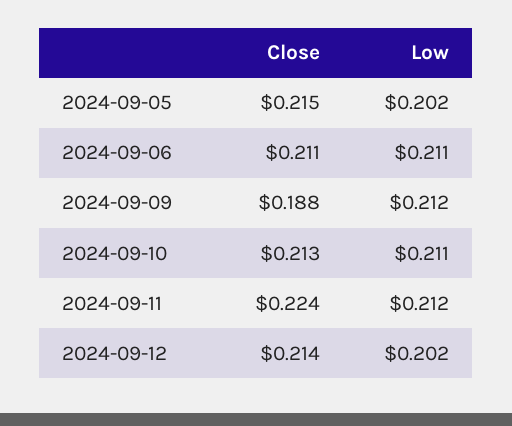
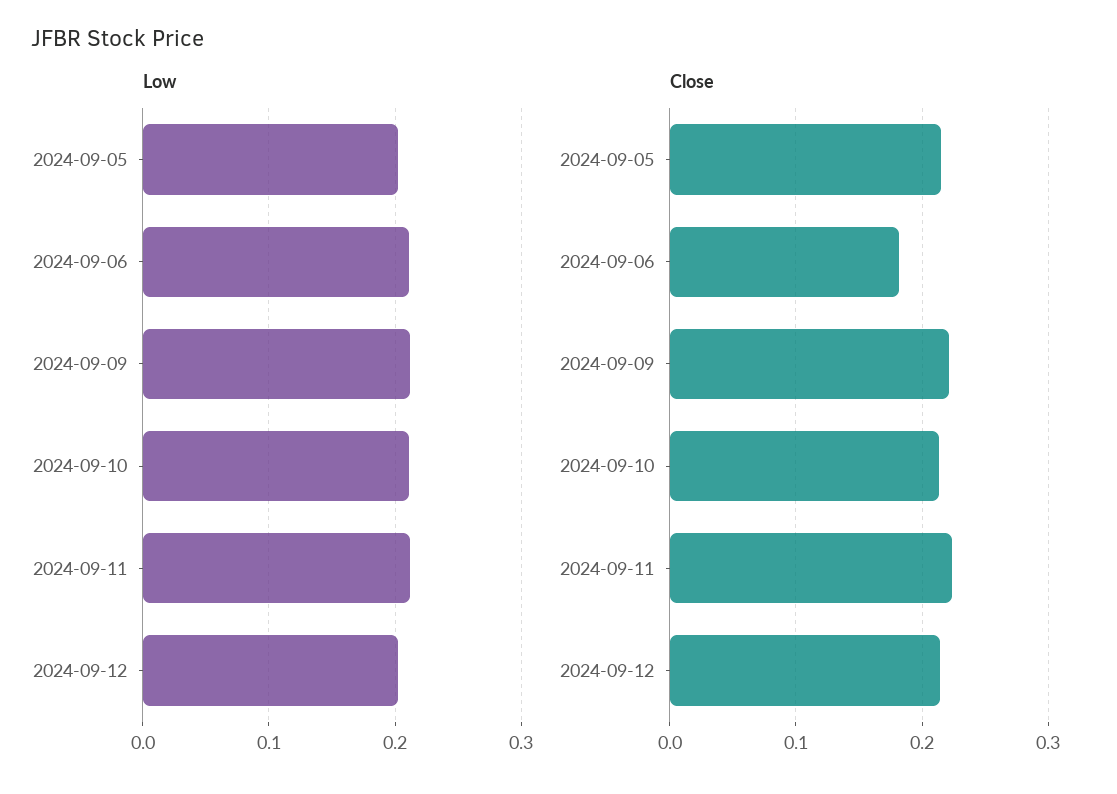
Close, 2024-09-06: 0.211 -> 0.18
Close, 2024-09-09: 0.188 -> 0.22

